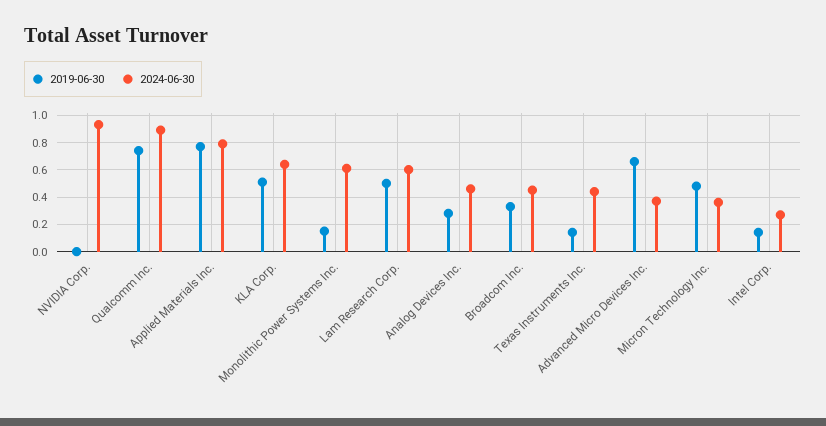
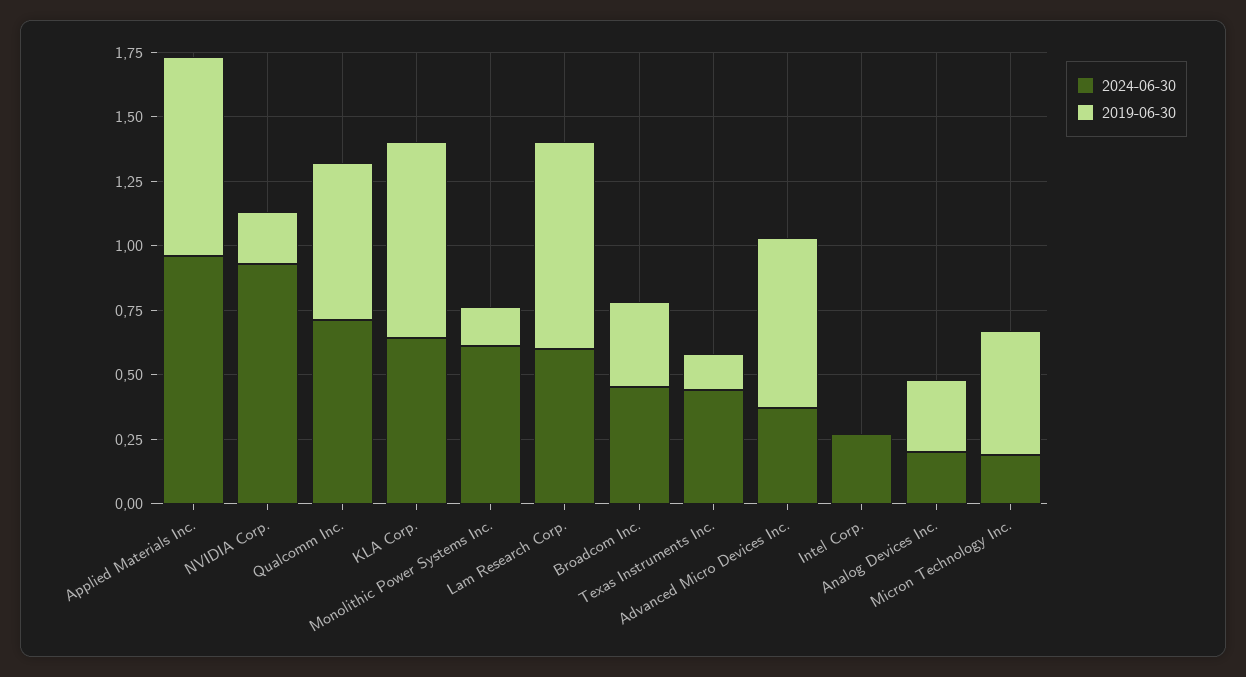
2019-06-30, NVIDIA Corp.: 0 -> 0.2
2019-06-30, Qualcomm Inc.: 0.75 -> 0.6
2024-06-30, Qualcomm Inc.: 0.9 -> 0.7
2024-06-30, Applied Materials Inc.: 0.8 -> 0.95
2019-06-30, KLA Corp.: 0.5 -> 0.75
2019-06-30, Lam Research Corp.: 0.5 -> 0.8
2024-06-30, Analog Devices Inc.: 0.45 -> 0.2
2024-06-30, Micron Technology Inc.: 0.35 -> 0.2
2019-06-30, Intel Corp.: 0.15 -> 0

